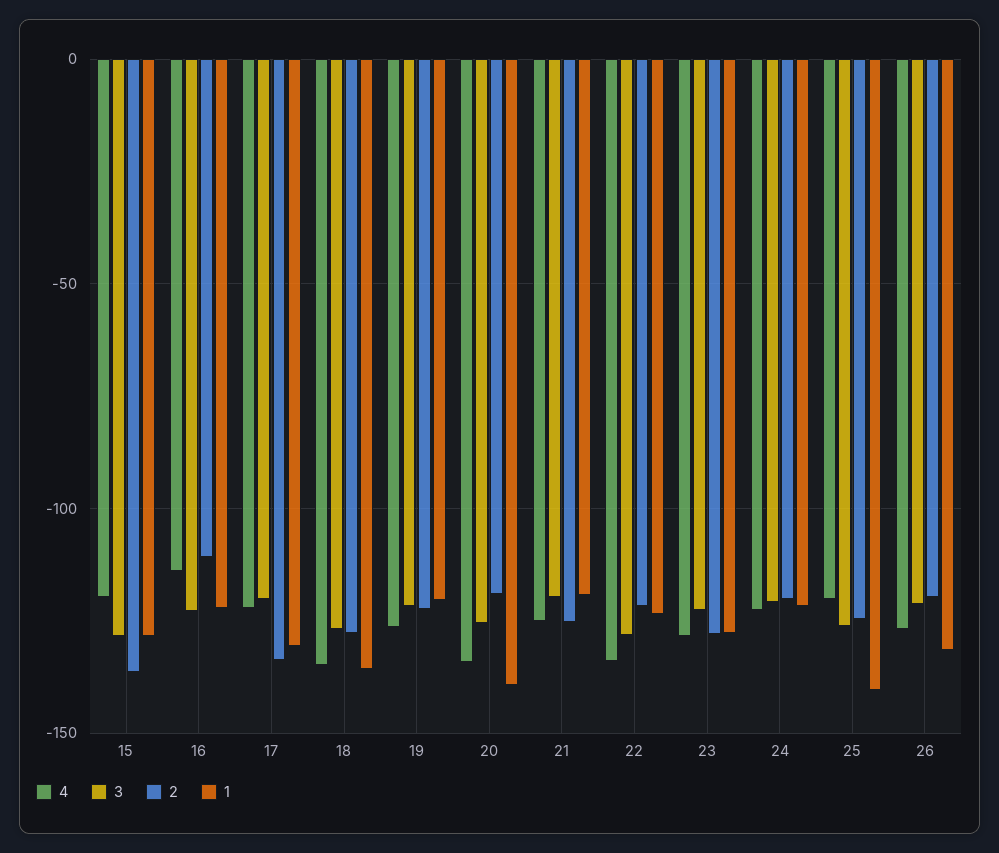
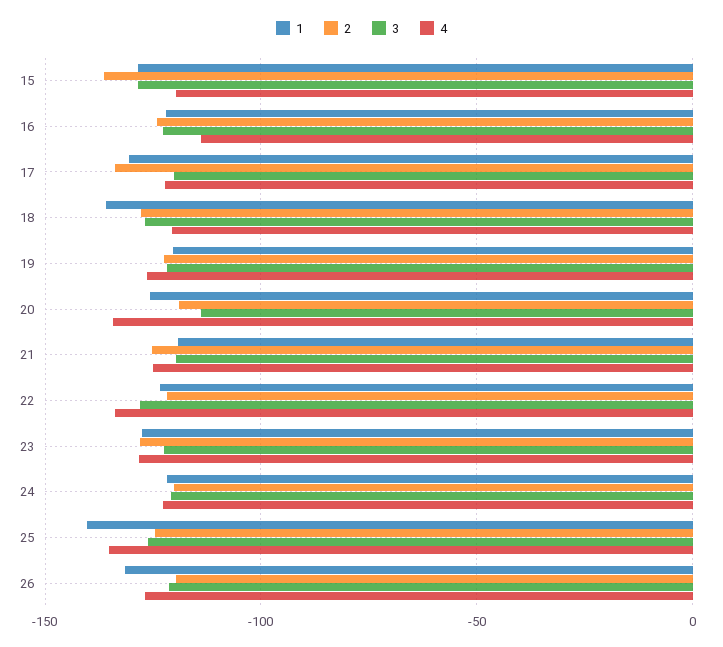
2, 16: -110 -> -125
4, 18: -135 -> -120
3, 20: -125 -> -115
1, 20: -140 -> -125
4, 25: -120 -> -135

